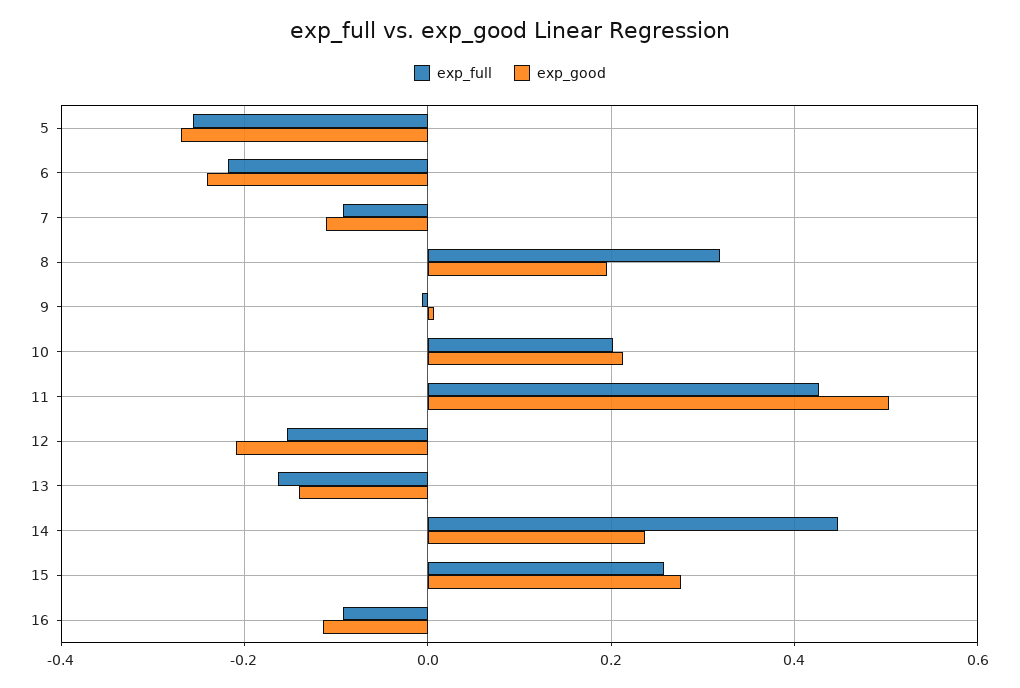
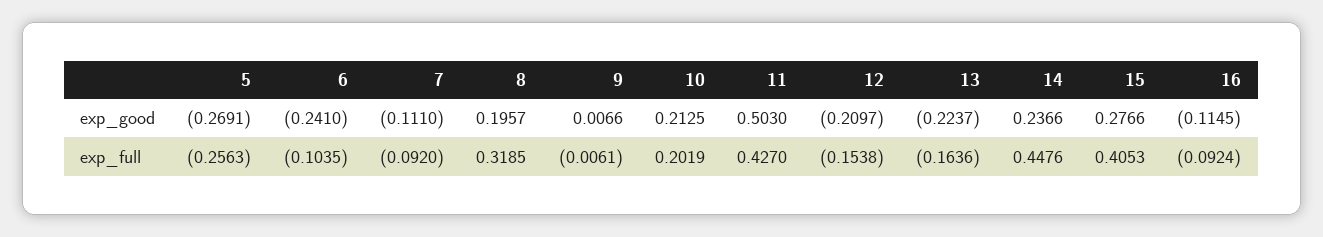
exp_full, 6: -0.22 -> -0.1035
exp_good, 13: -0.14 -> -0.2237
exp_full, 15: 0.26 -> 0.4053

